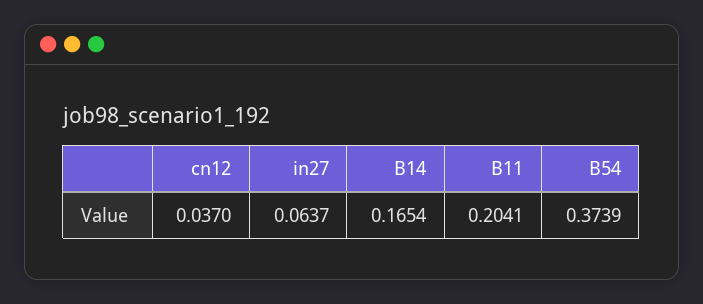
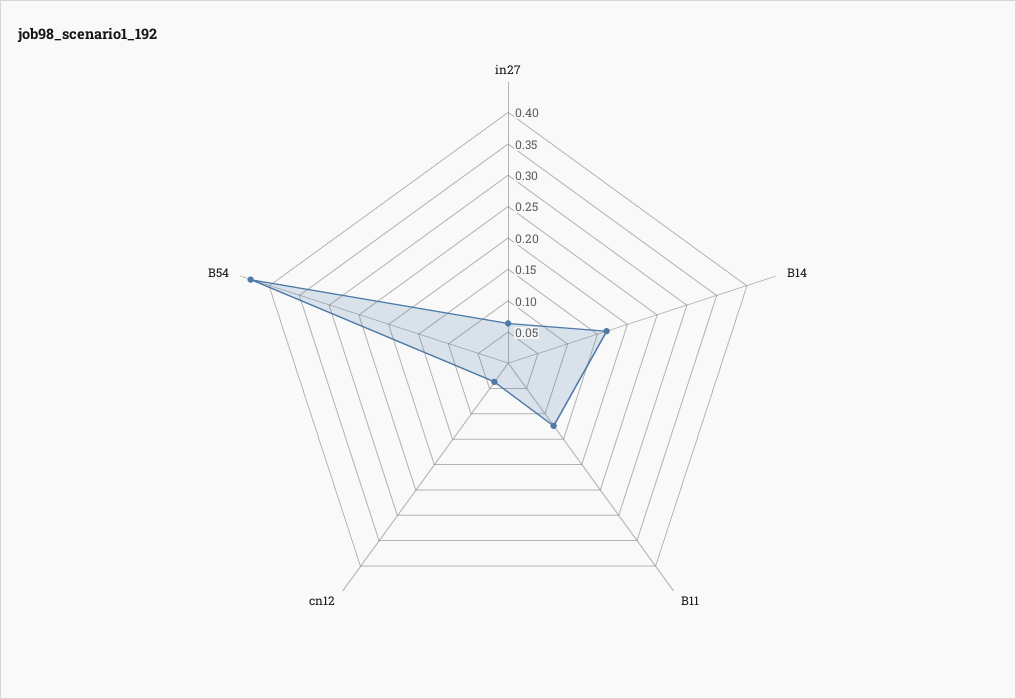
B11: 0.2041 -> 0.125
B54: 0.3739 -> 0.425

